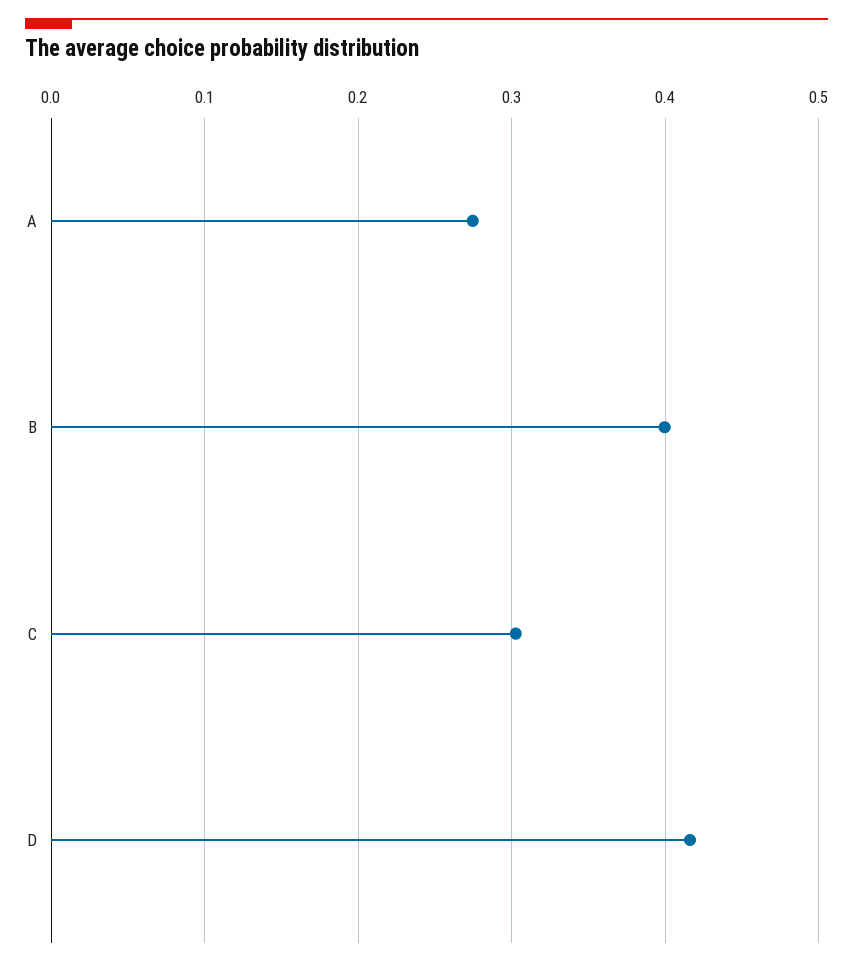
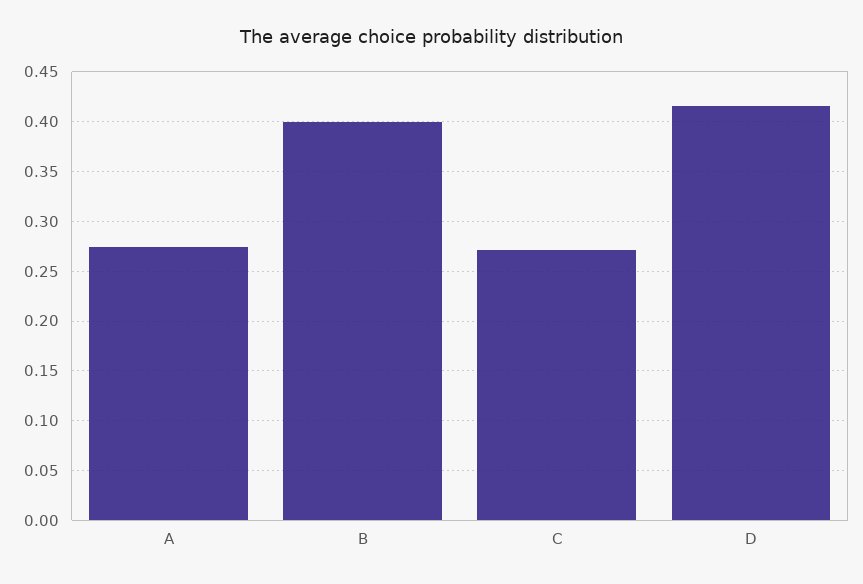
C: 0.3 -> 0.27

